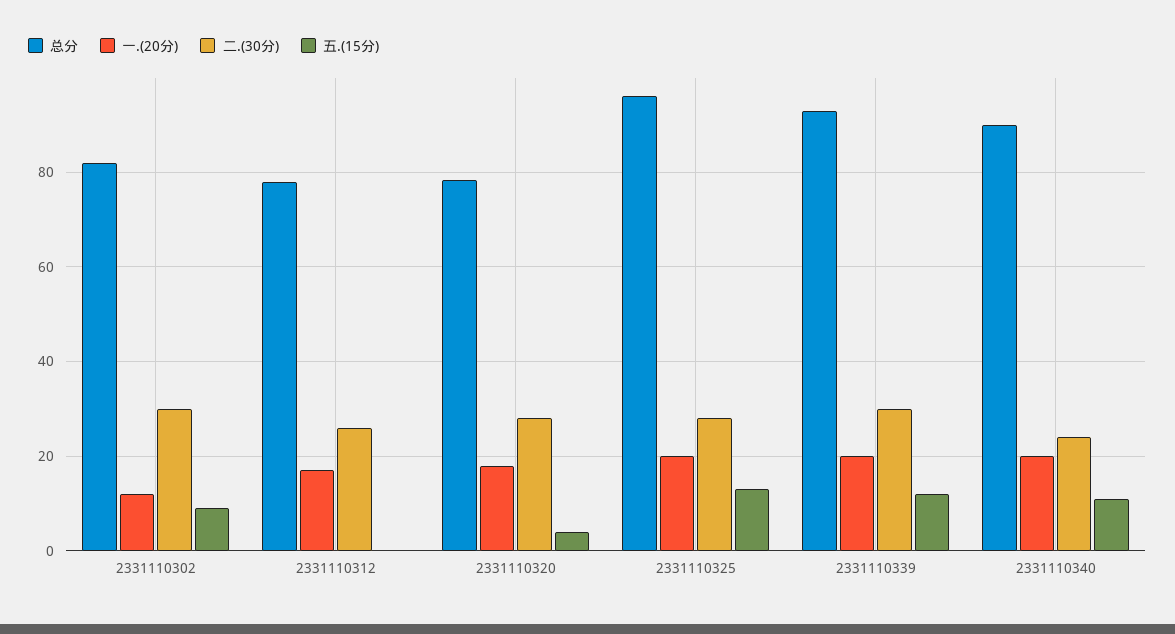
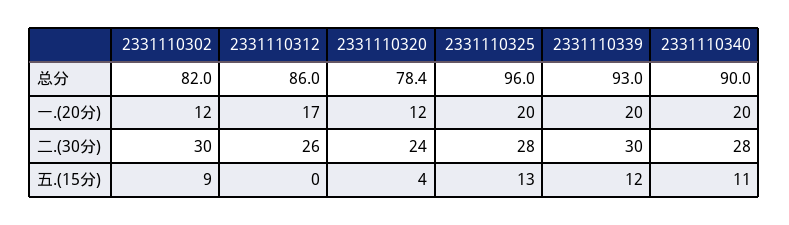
总分, 2331110312: 78 -> 86
一.(20分), 2331110320: 18 -> 12
二.(30分), 2331110320: 28 -> 24
二.(30分), 2331110340: 24 -> 28

